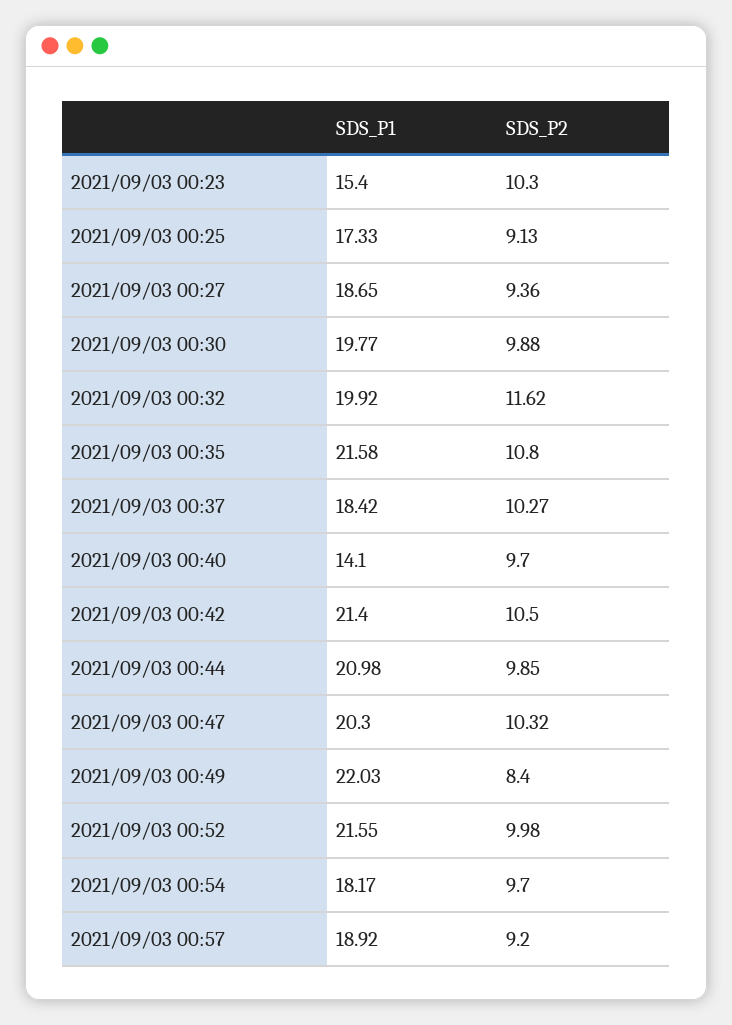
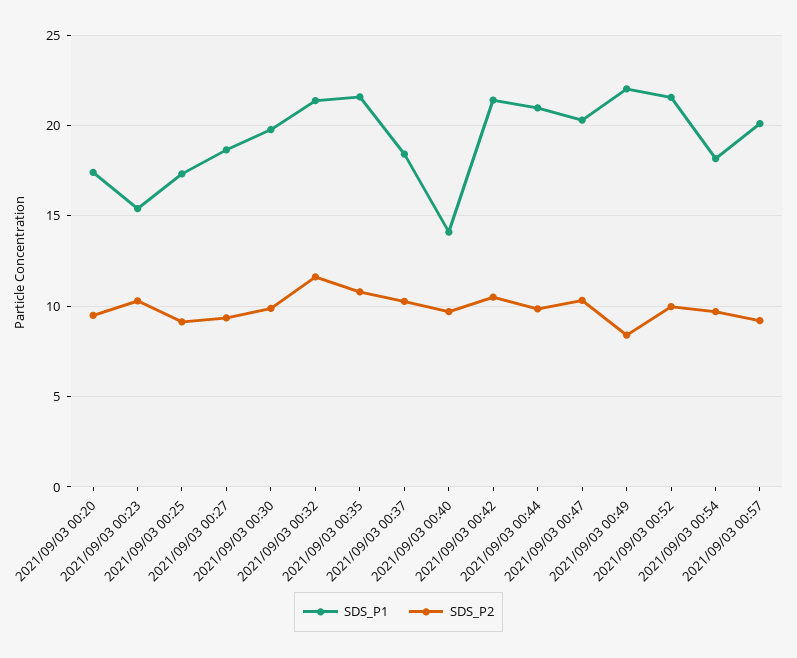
SDS_P1, 2021/09/03 00:32: 19.92 -> 21.5
SDS_P1, 2021/09/03 00:57: 18.92 -> 20
SDS_P1, 2021/09/03 00:20: none -> 17.5
SDS_P2, 2021/09/03 00:20: none -> 9.5

